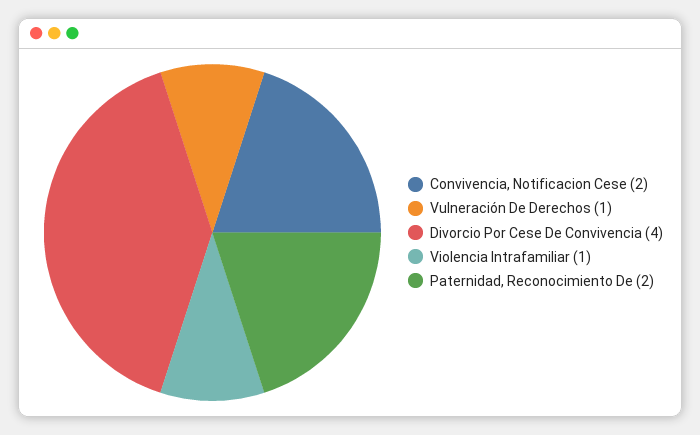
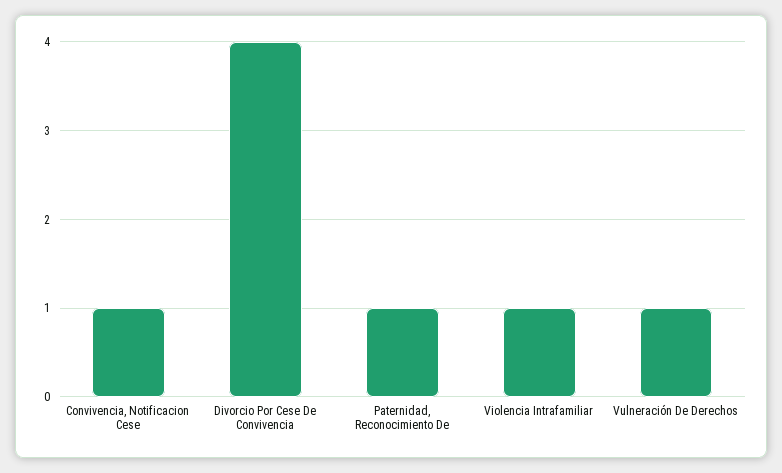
Convivencia, Notificacion Cese: 2 -> 1
Paternidad, Reconocimiento De: 2 -> 1

